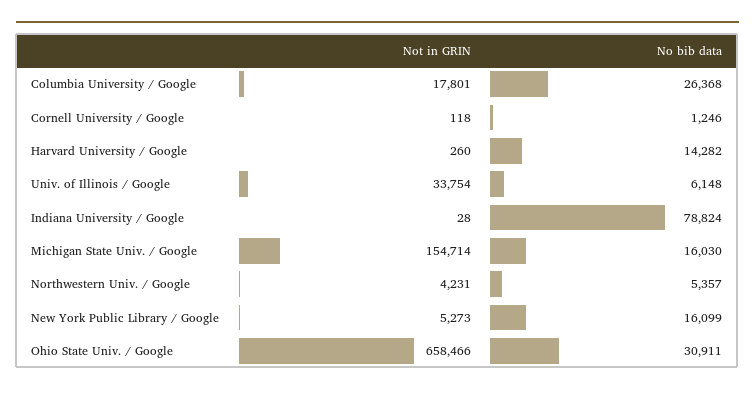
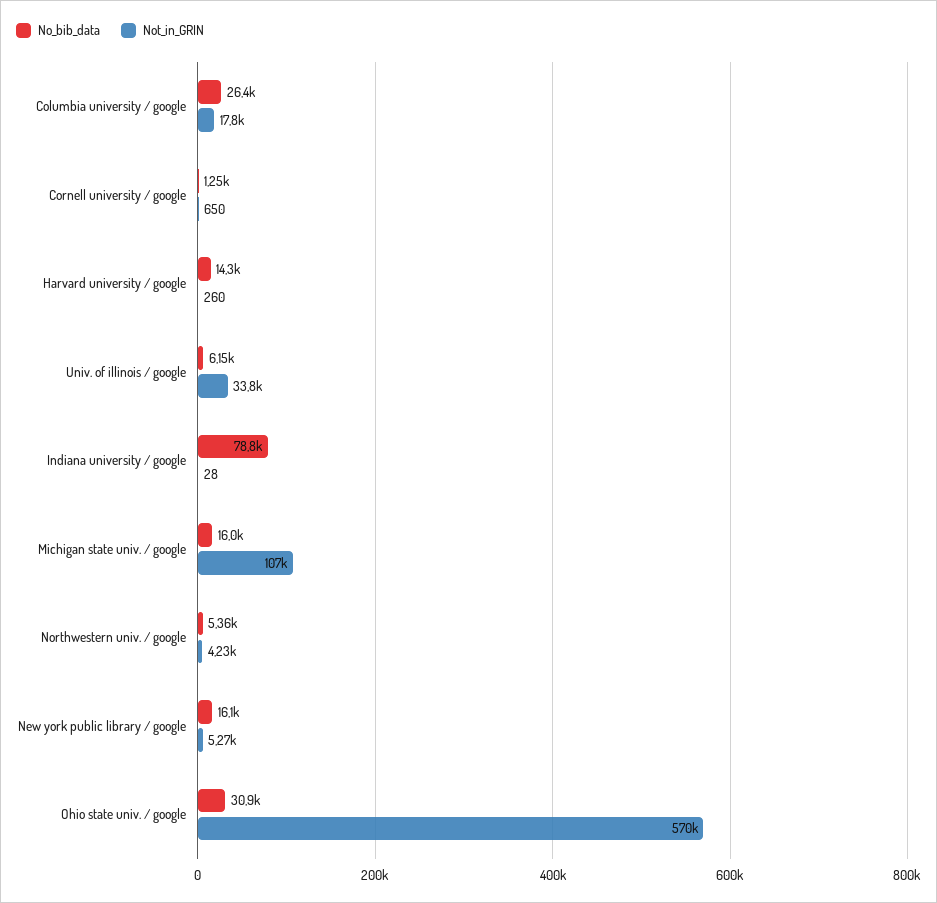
Not in GRIN, Cornell University / Google: 118 -> 650
Not in GRIN, Michigan State Univ. / Google: 154714 -> 107000
Not in GRIN, Ohio State Univ. / Google: 658466 -> 570000

